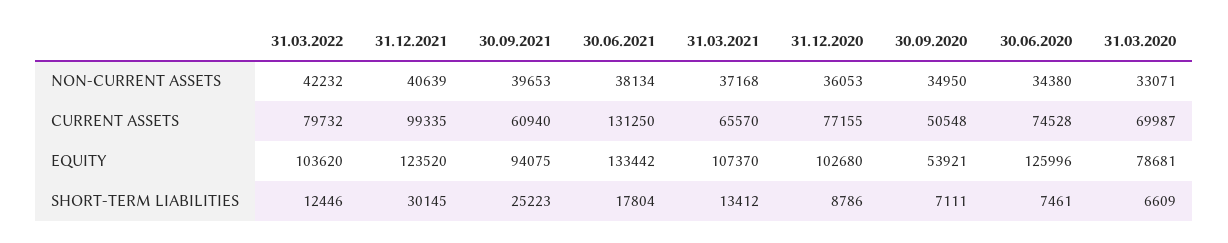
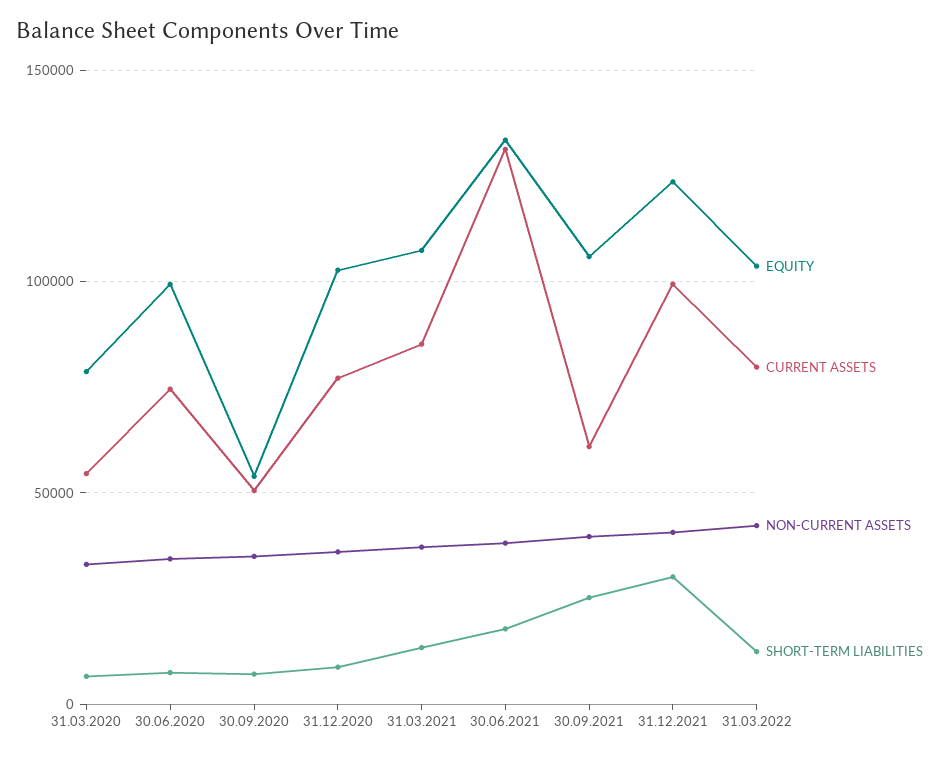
CURRENT ASSETS, 31.03.2021: 65570 -> 85000
CURRENT ASSETS, 31.03.2020: 69987 -> 55000
EQUITY, 30.09.2021: 94075 -> 105000
EQUITY, 30.06.2020: 125996 -> 100000

